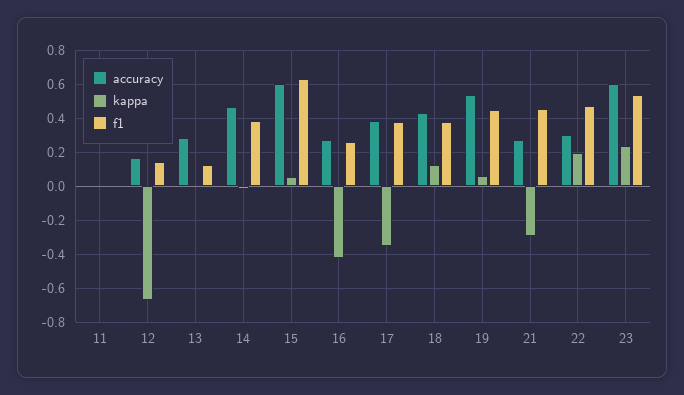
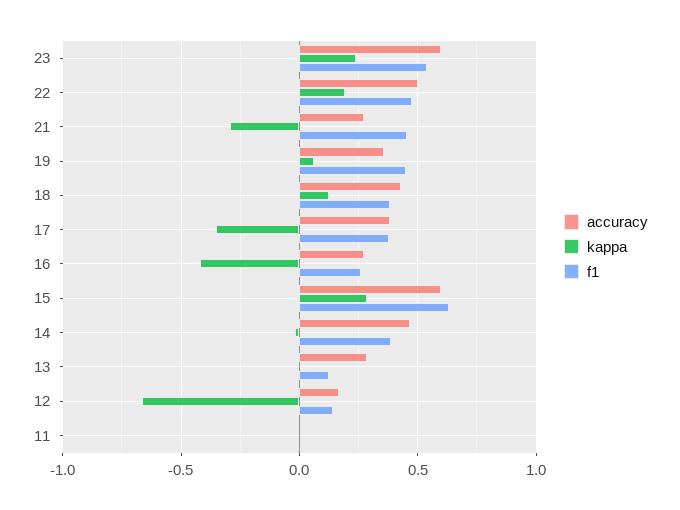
kappa, 15: 0.05 -> 0.3
accuracy, 19: 0.55 -> 0.35
accuracy, 22: 0.3 -> 0.5

